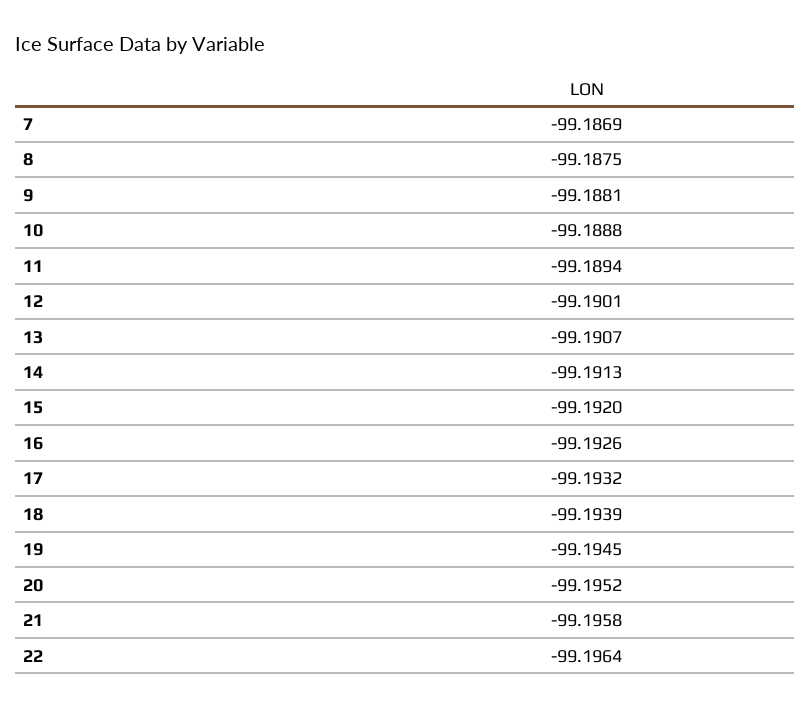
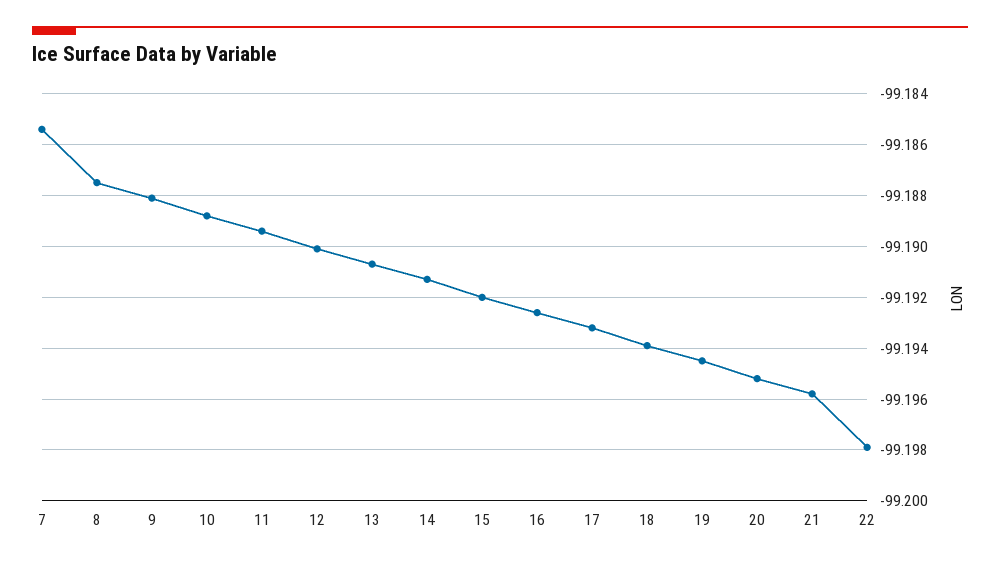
7: -99.1869 -> -99.1855
22: -99.1964 -> -99.198

